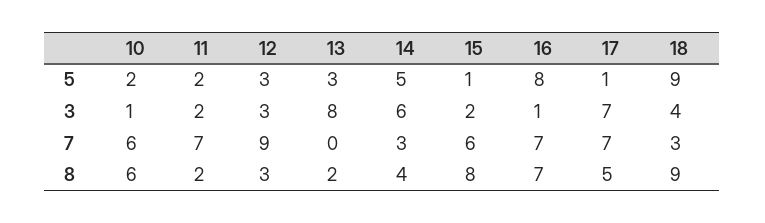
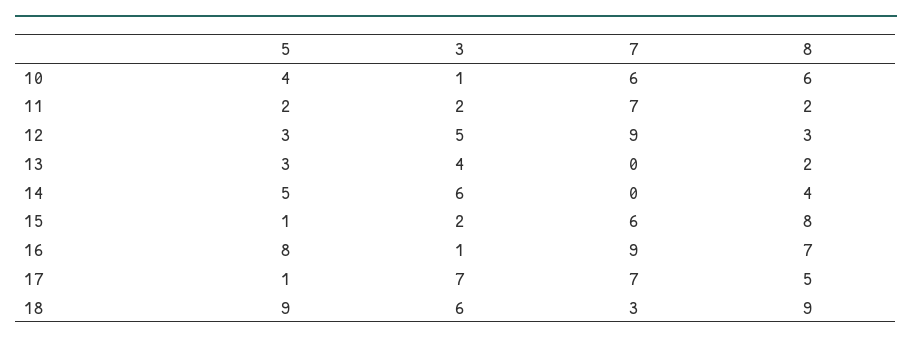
10, 5: 2 -> 4
12, 3: 3 -> 5
13, 3: 8 -> 4
18, 3: 4 -> 6
14, 7: 3 -> 0
16, 7: 7 -> 9

